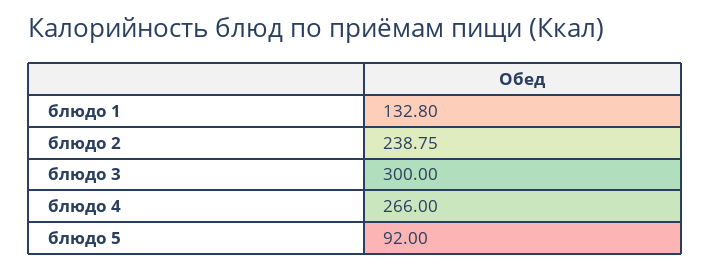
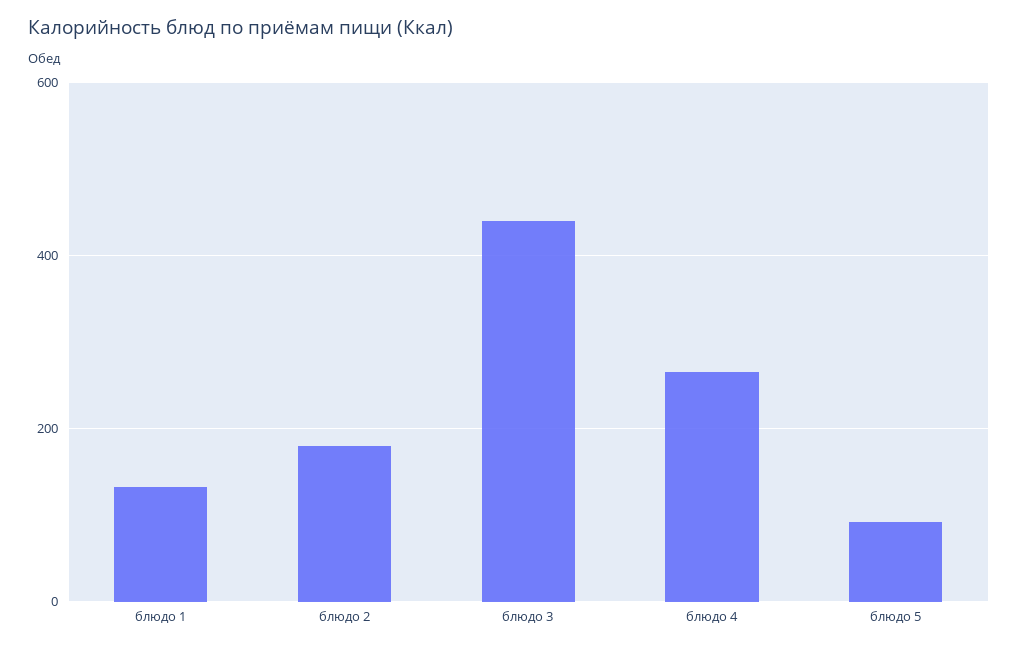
блюдо 2: 238.75 -> 180
блюдо 3: 300 -> 440

